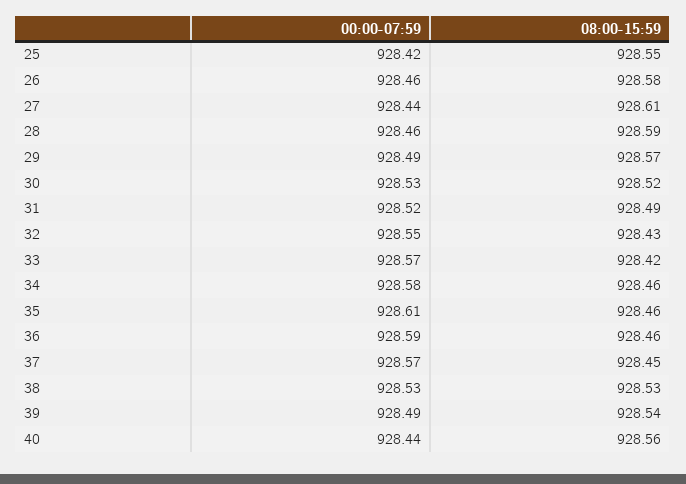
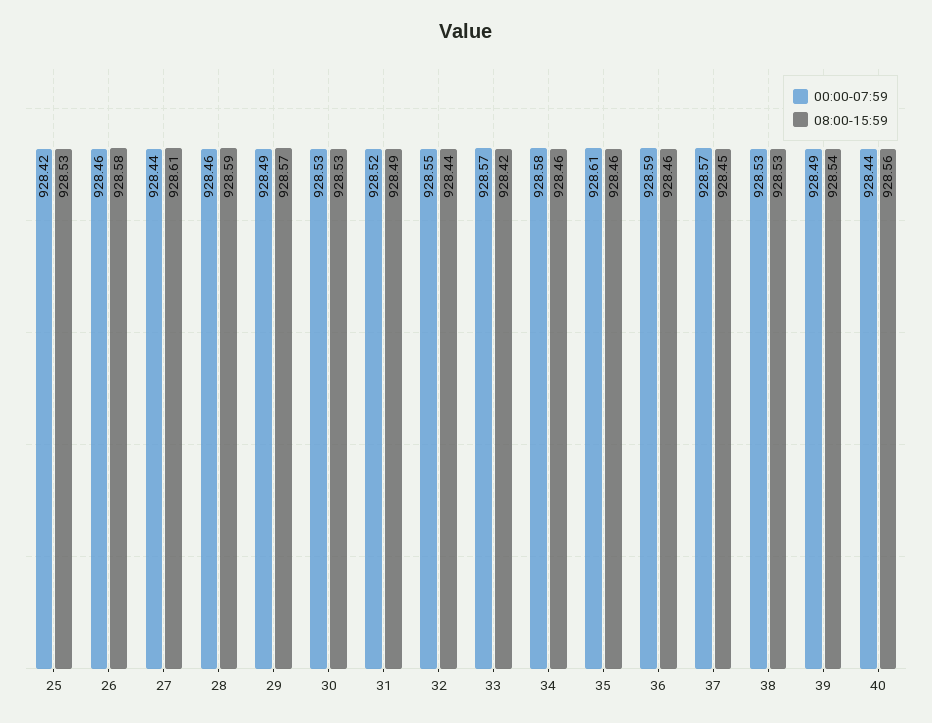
08:00-15:59, 25: 928.55 -> 928.53
08:00-15:59, 30: 928.52 -> 928.53
08:00-15:59, 32: 928.43 -> 928.44

